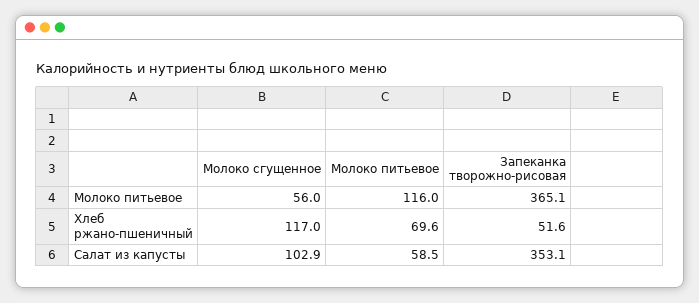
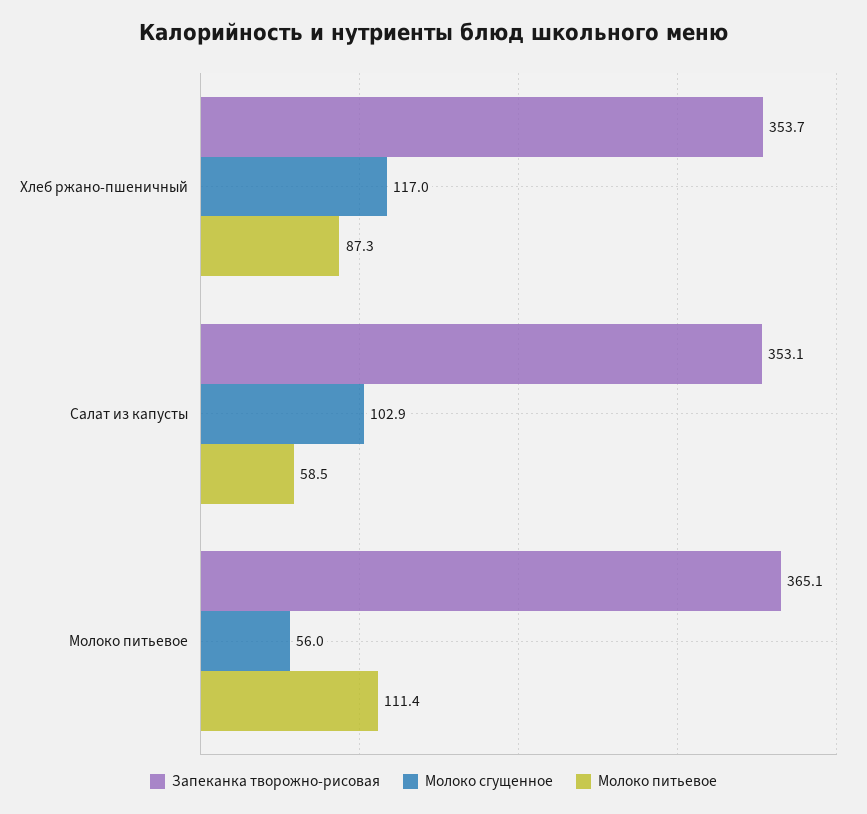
Молоко питьевое, Молоко питьевое: 116 -> 111.4
Молоко питьевое, Хлеб ржано-пшеничный: 69.6 -> 87.3
Запеканка творожно-рисовая, Хлеб ржано-пшеничный: 51.6 -> 353.7

